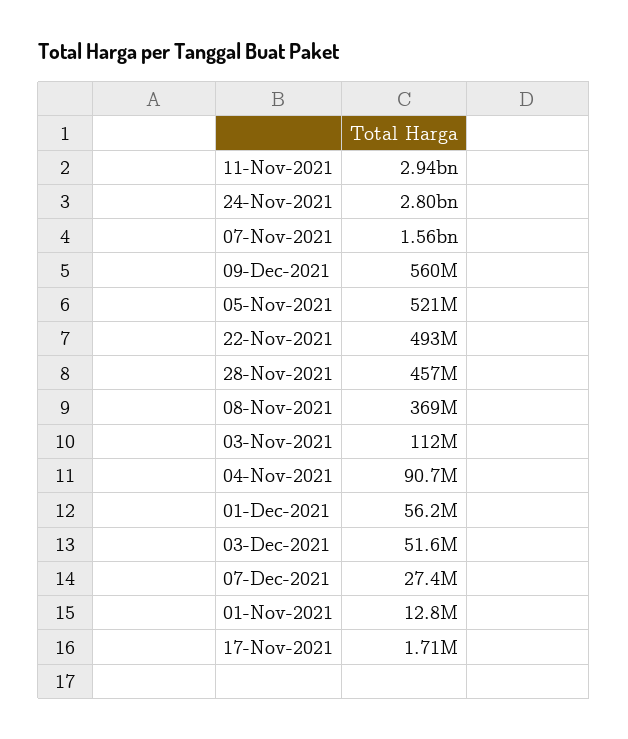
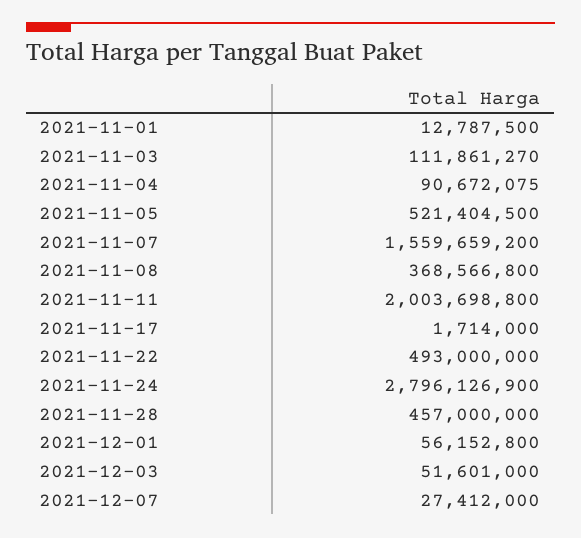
11-Nov-2021: 2940000000 -> 2003698800
09-Dec-2021: 560000000 -> none

